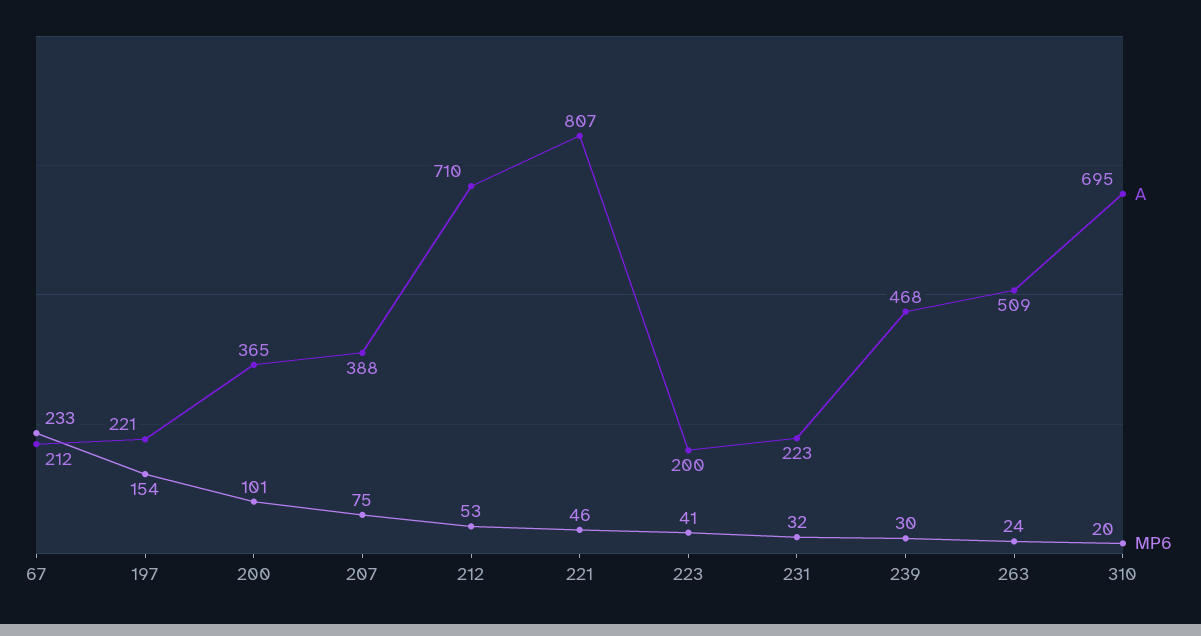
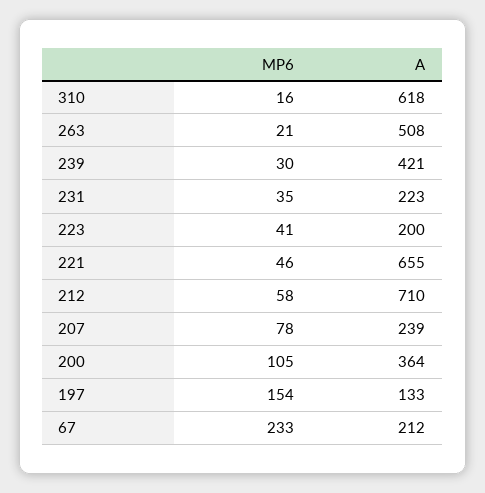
A, 197: 221 -> 133
A, 200: 365 -> 364
MP6, 200: 101 -> 105
A, 207: 388 -> 239
MP6, 207: 75 -> 78
MP6, 212: 53 -> 58
A, 221: 807 -> 655
MP6, 231: 32 -> 35
A, 239: 468 -> 421
A, 263: 509 -> 508
MP6, 263: 24 -> 21
A, 310: 695 -> 618
MP6, 310: 20 -> 16

